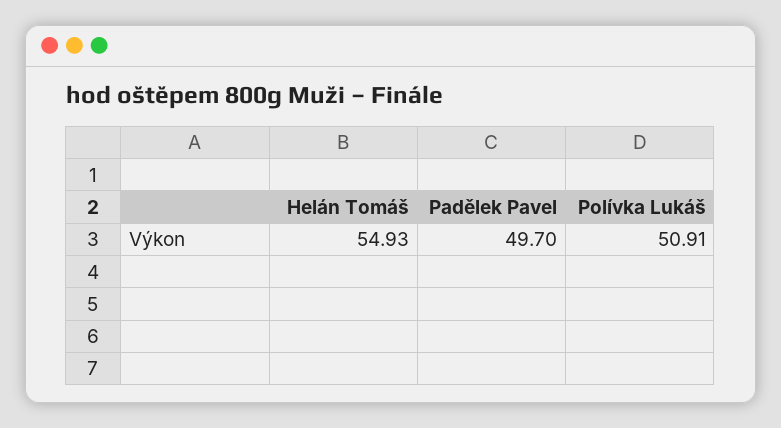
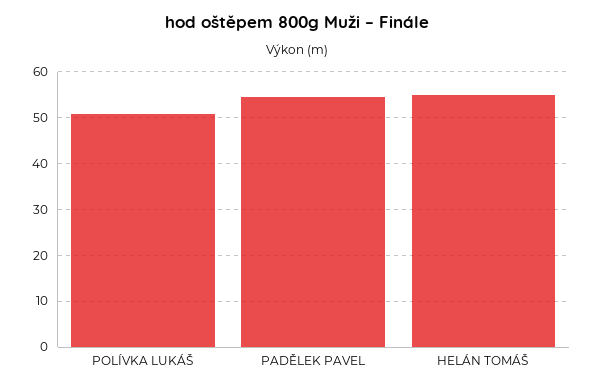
Padělek Pavel: 49.7 -> 54

